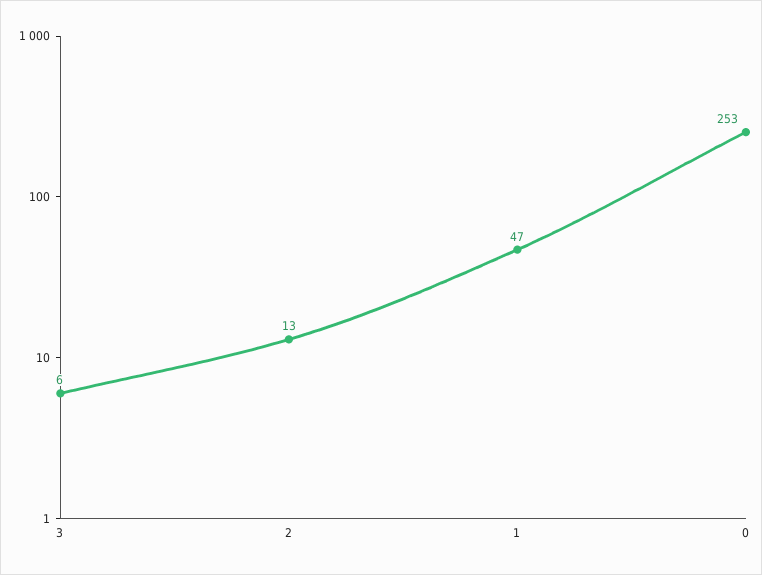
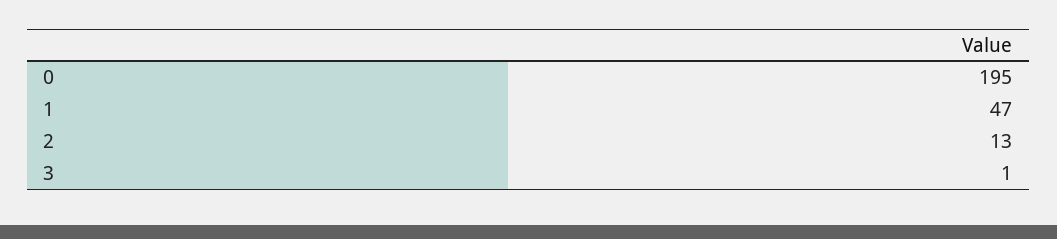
3: 6 -> 1
0: 253 -> 195

